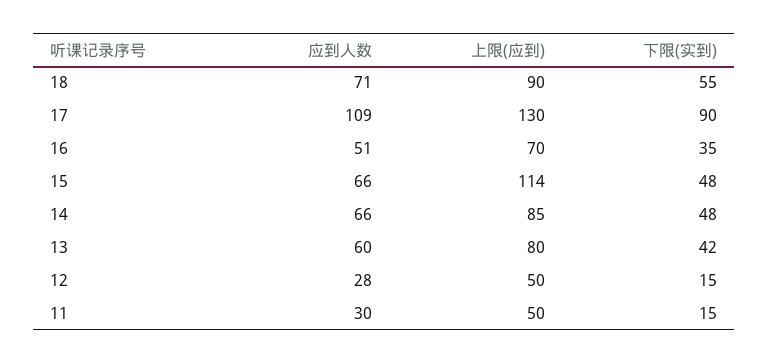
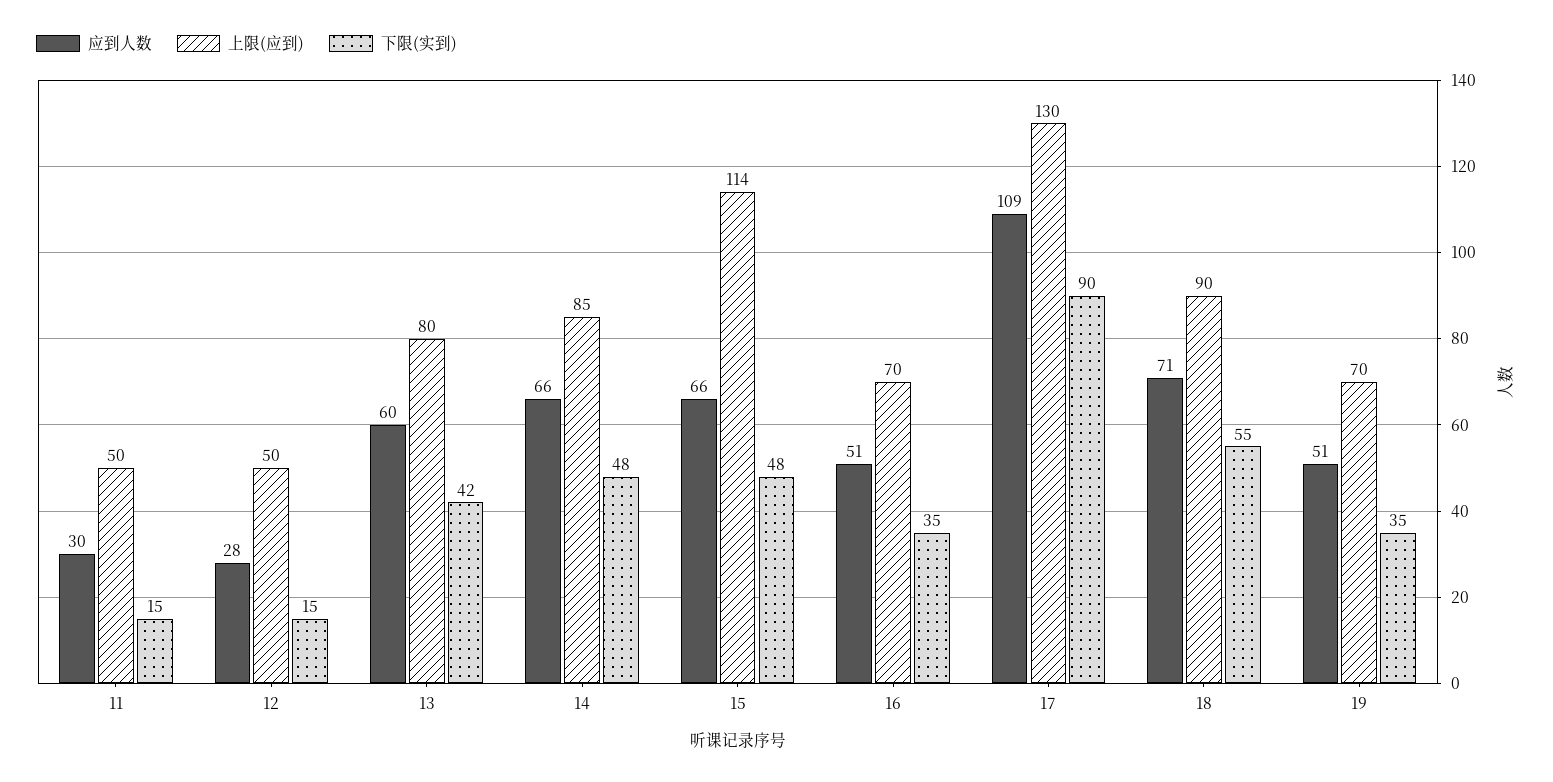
应到人数, 19: none -> 51
上限(应到), 19: none -> 70
下限(实到), 19: none -> 35

